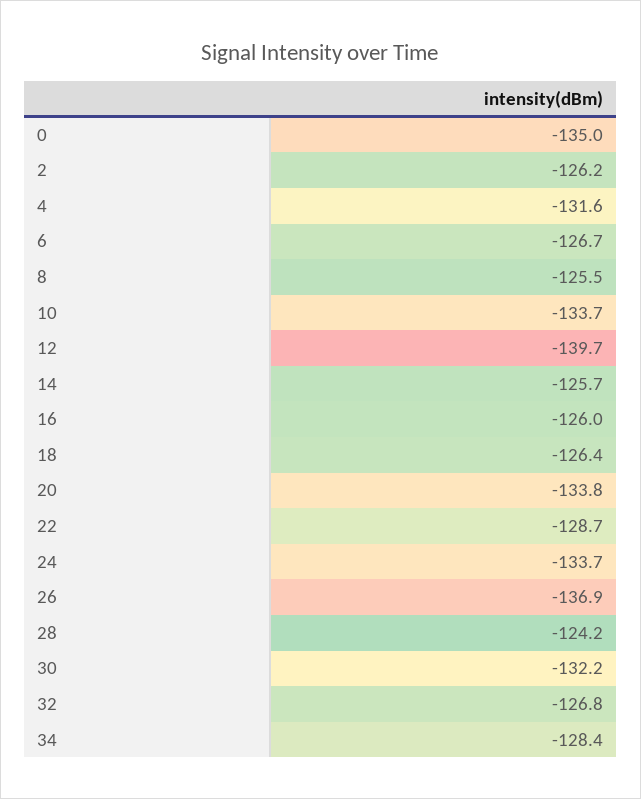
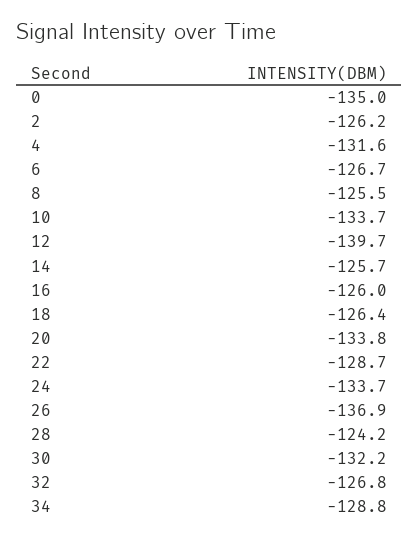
34: -128.4 -> -128.8

